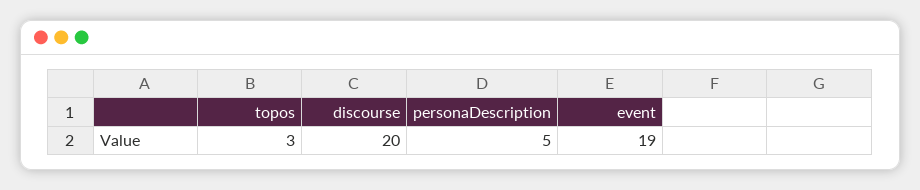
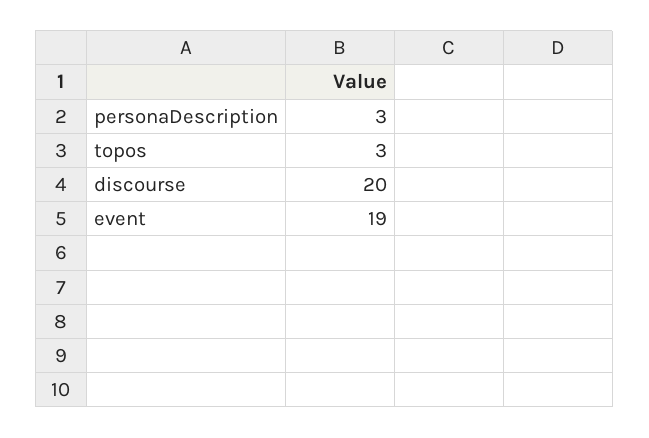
personaDescription: 5 -> 3

